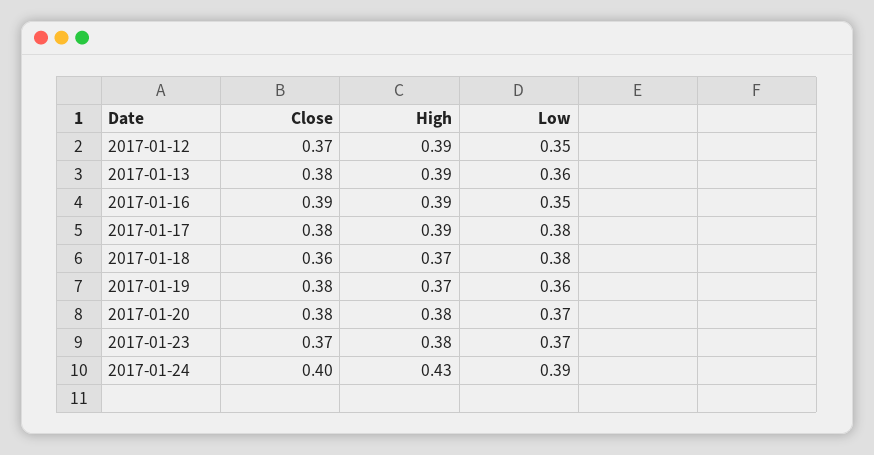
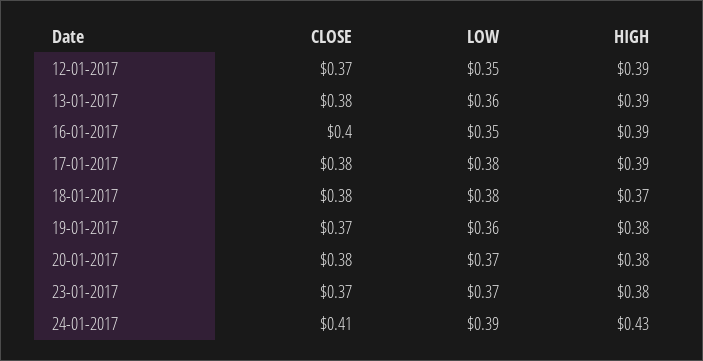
Close, 2017-01-16: 0.39 -> 0.4
Close, 2017-01-18: 0.36 -> 0.38
Close, 2017-01-19: 0.38 -> 0.37
High, 2017-01-19: 0.37 -> 0.38
Close, 2017-01-24: 0.4 -> 0.41

